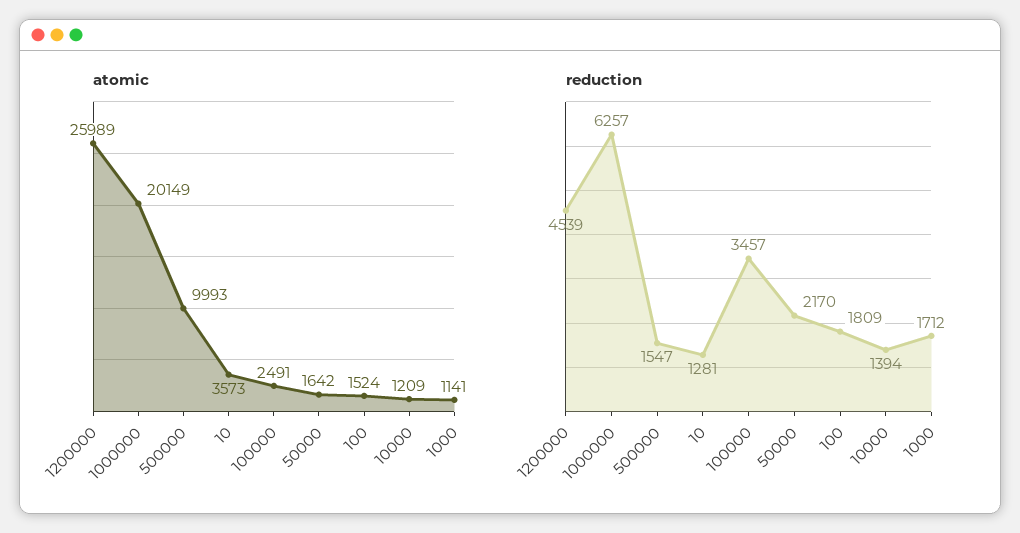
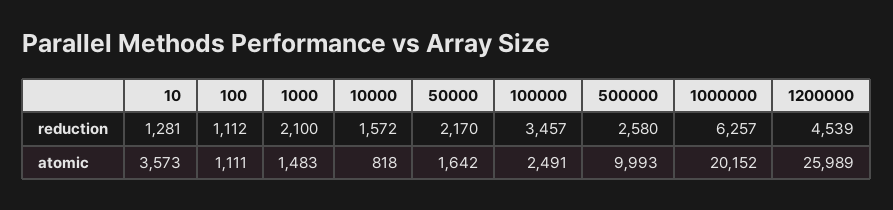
atomic, 1000000: 20149 -> 20152
atomic, 100: 1524 -> 1111
atomic, 10000: 1209 -> 818
atomic, 1000: 1141 -> 1483
reduction, 500000: 1547 -> 2580
reduction, 100: 1809 -> 1112
reduction, 10000: 1394 -> 1572
reduction, 1000: 1712 -> 2100

